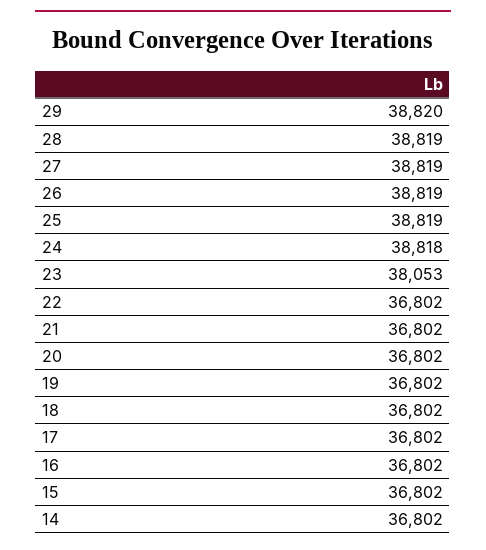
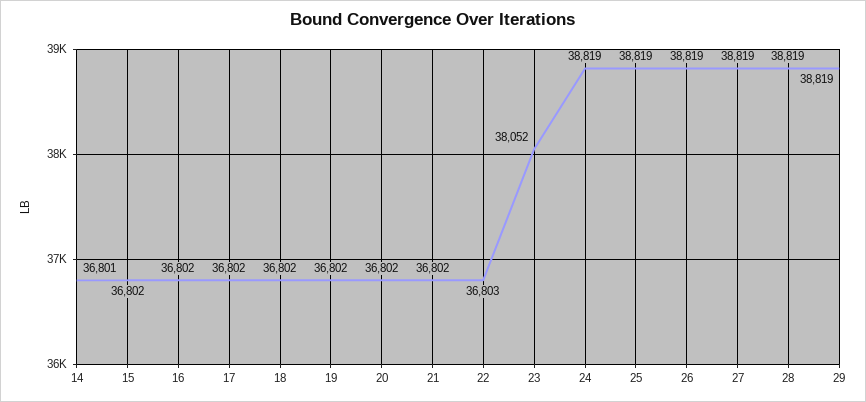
29: 38820 -> 38819
24: 38818 -> 38819
23: 38053 -> 38052
22: 36802 -> 36803
14: 36802 -> 36801

